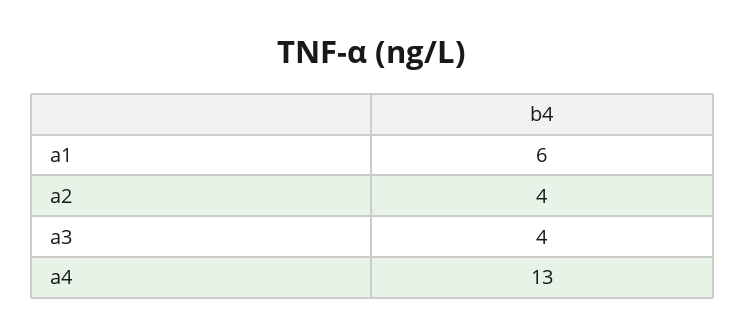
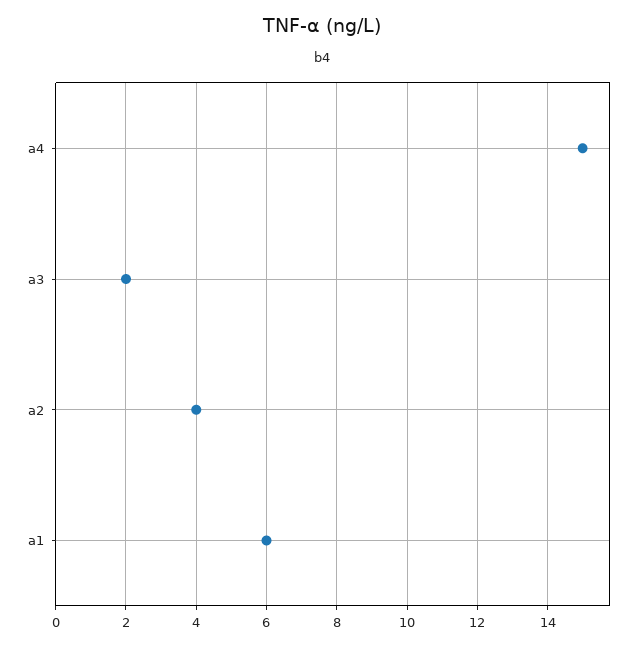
a3: 4 -> 2
a4: 13 -> 15

